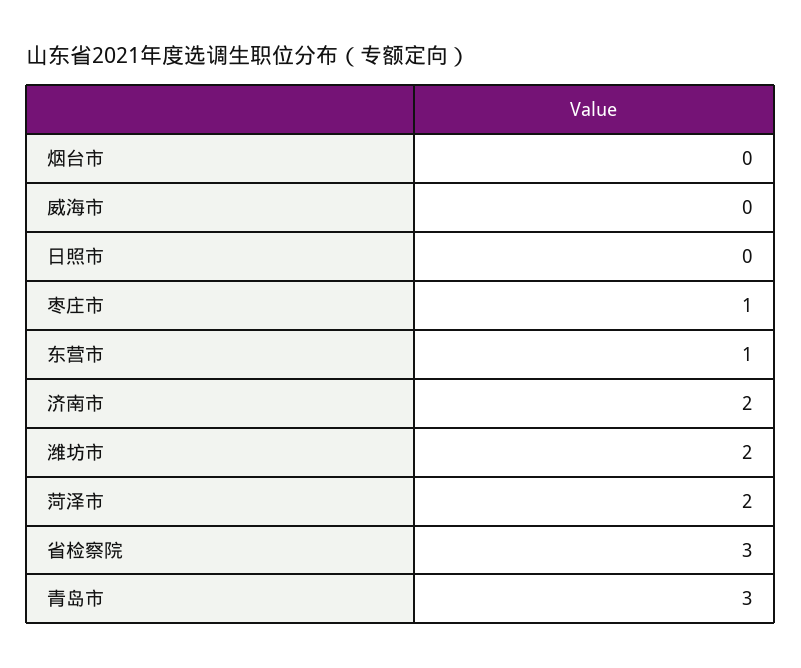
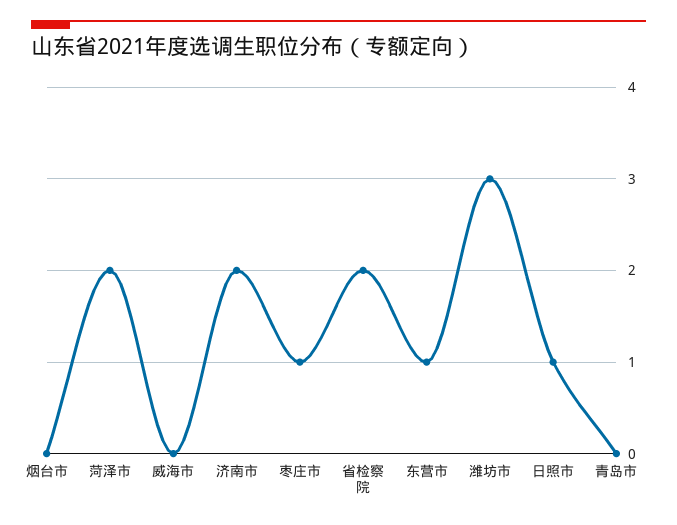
日照市: 0 -> 1
潍坊市: 2 -> 3
省检察院: 3 -> 2
青岛市: 3 -> 0

